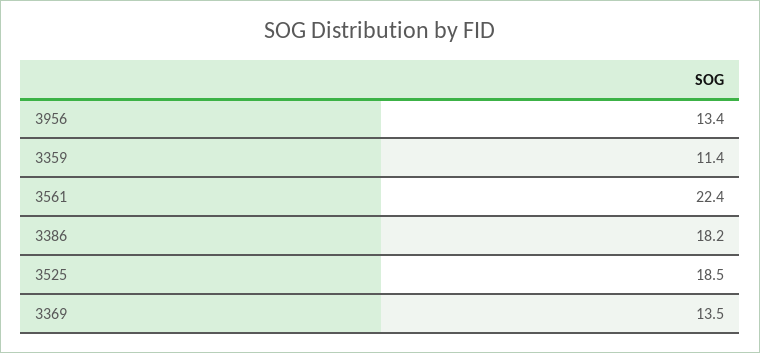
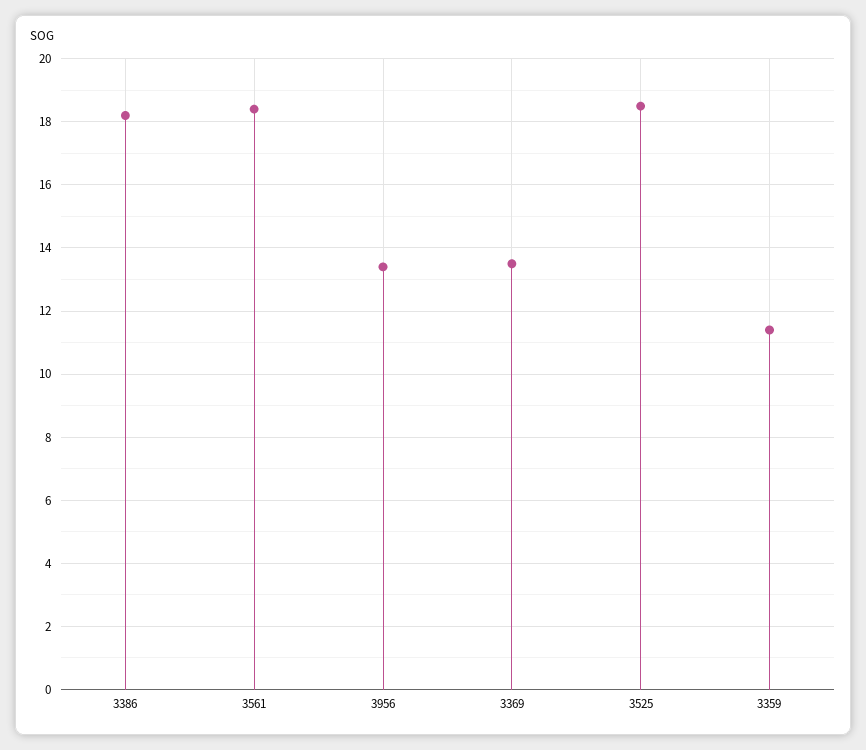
3561: 22.4 -> 18.5

